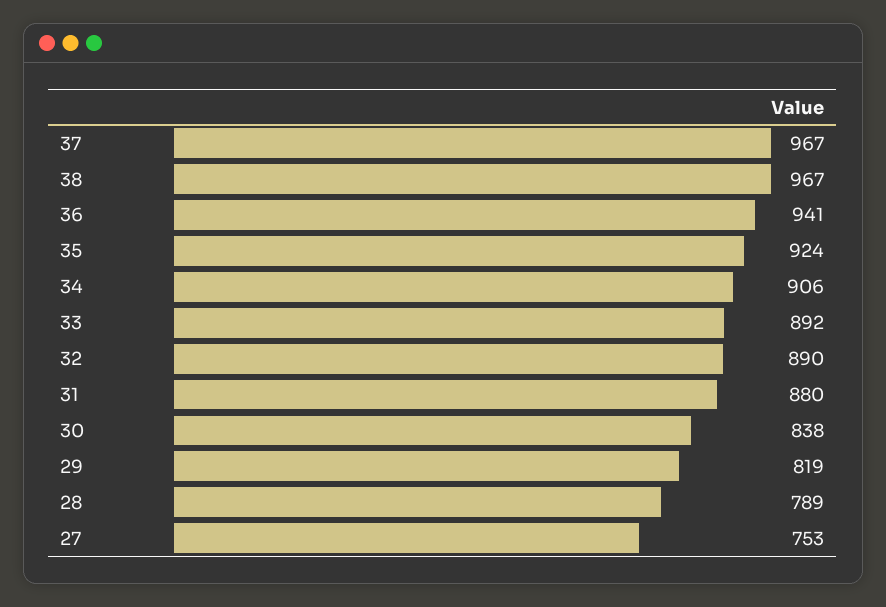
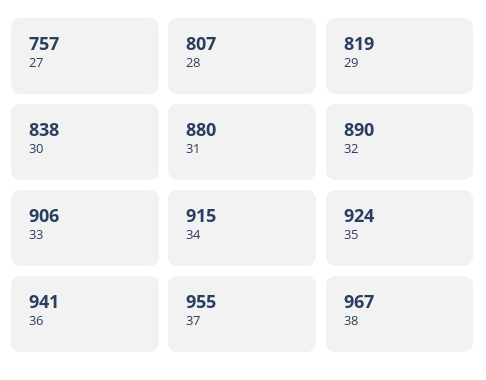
37: 967 -> 955
34: 906 -> 915
33: 892 -> 906
28: 789 -> 807
27: 753 -> 757

